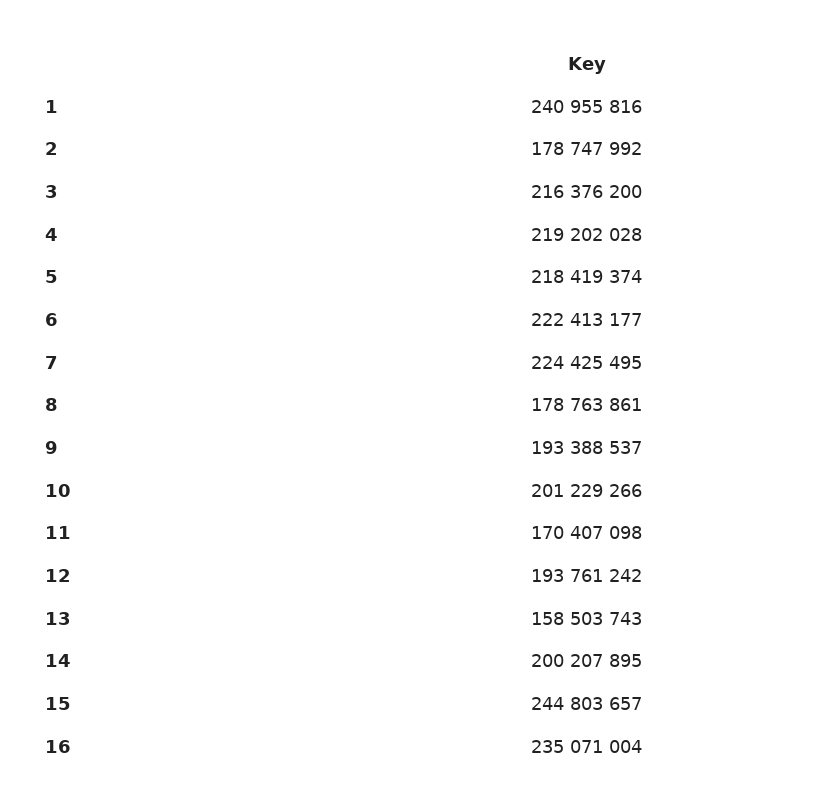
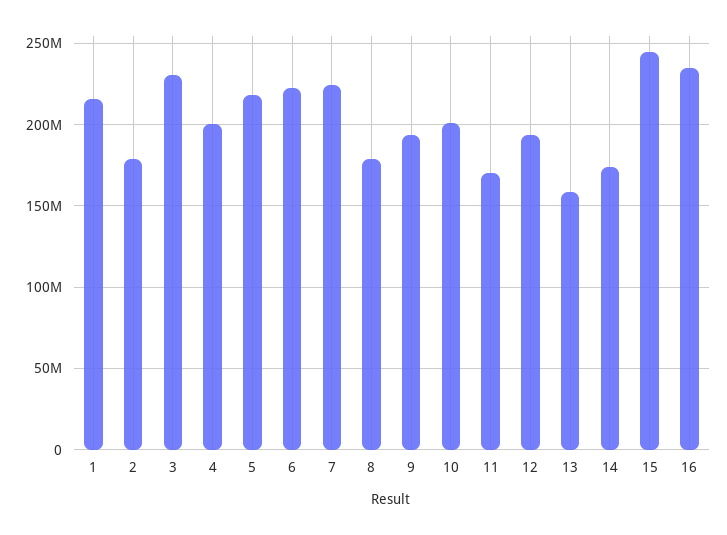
1: 240955816 -> 215000000
3: 216376200 -> 230000000
4: 219202028 -> 200000000
14: 200207895 -> 175000000

